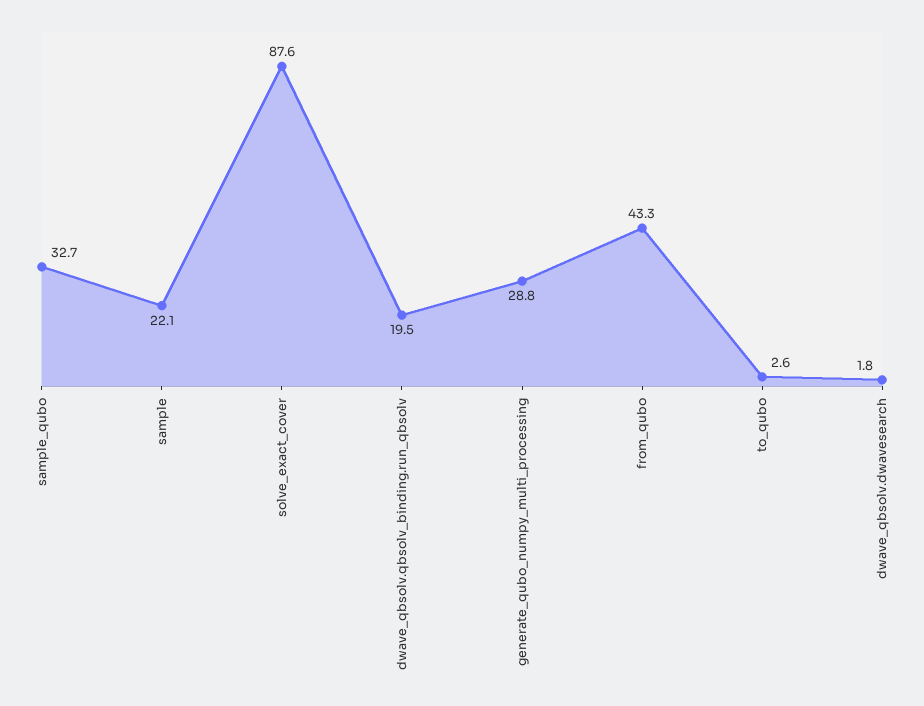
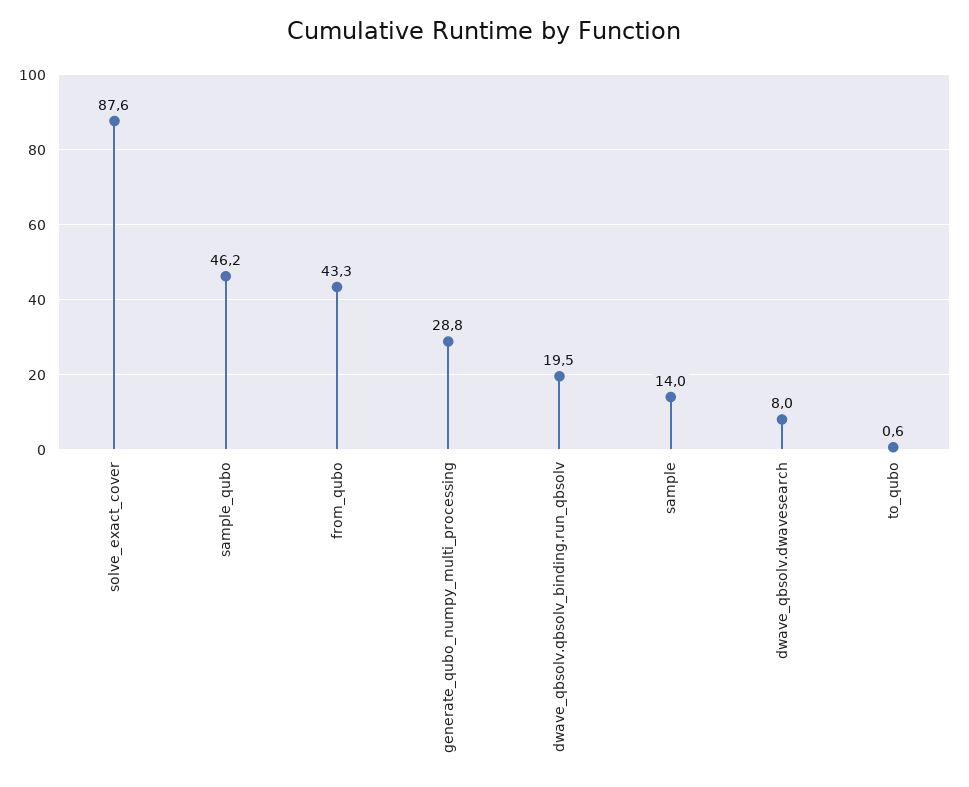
sample_qubo: 32.7 -> 46.2
sample: 22.1 -> 14
to_qubo: 2.6 -> 0.6
dwave_qbsolv.dwavesearch: 1.8 -> 8

